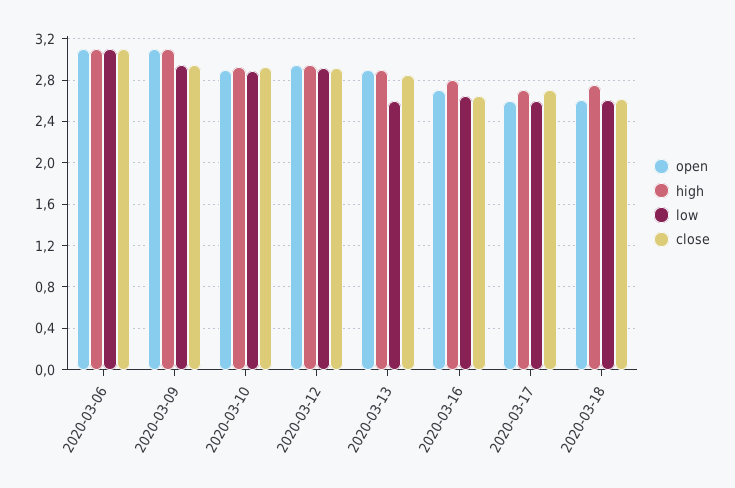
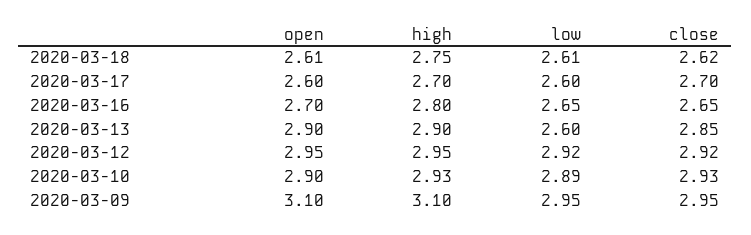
open, 2020-03-06: 3.1 -> none
high, 2020-03-06: 3.1 -> none
low, 2020-03-06: 3.1 -> none
close, 2020-03-06: 3.1 -> none

